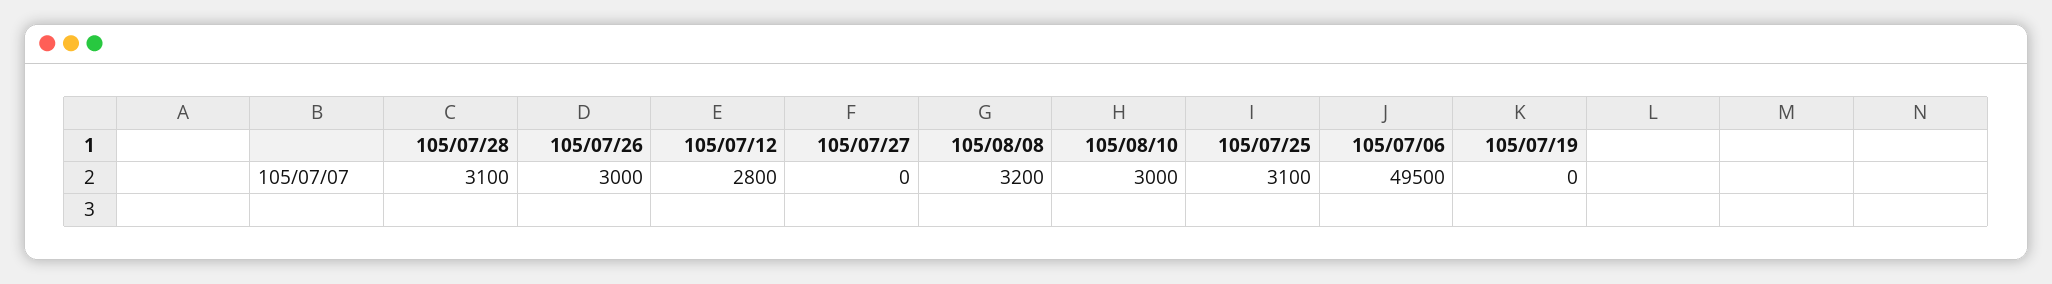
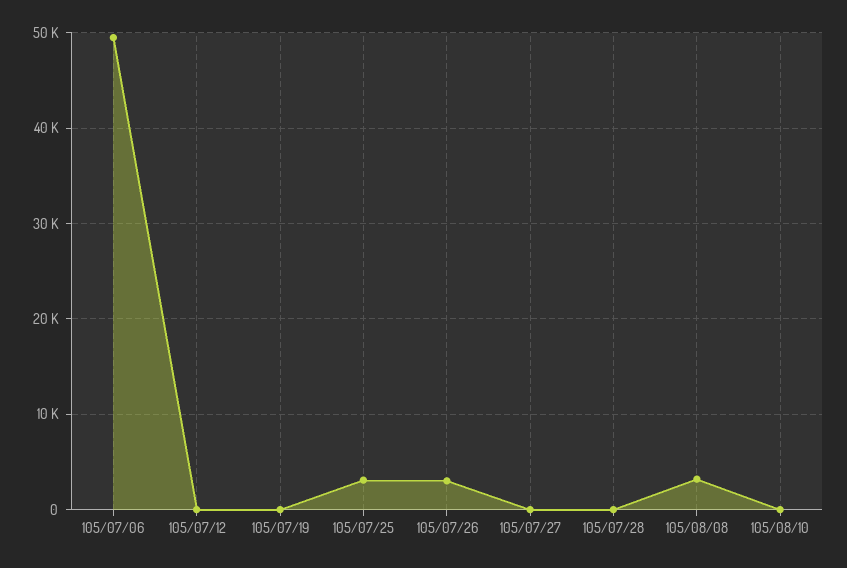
105/07/28: 3100 -> 0
105/07/12: 2800 -> 0
105/08/10: 3000 -> 0

